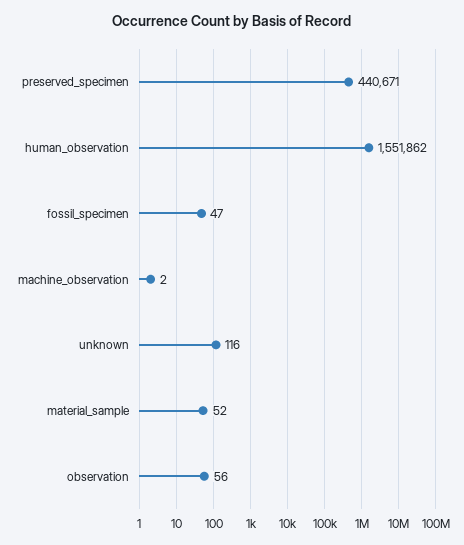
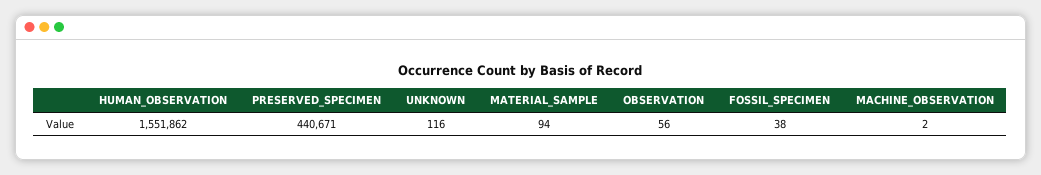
fossil_specimen: 47 -> 38
material_sample: 52 -> 94

